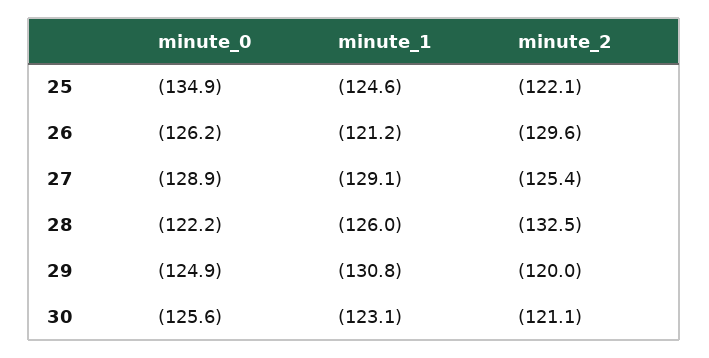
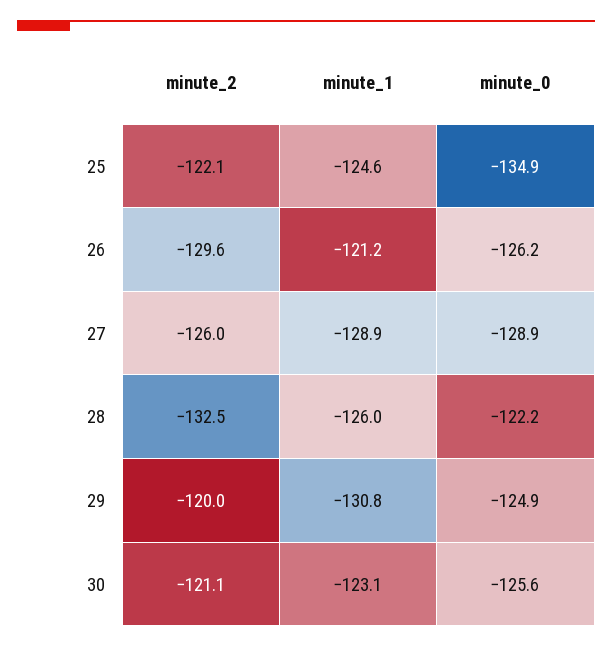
minute_1, 27: -129.1 -> -128.9
minute_2, 27: -125.4 -> -126

